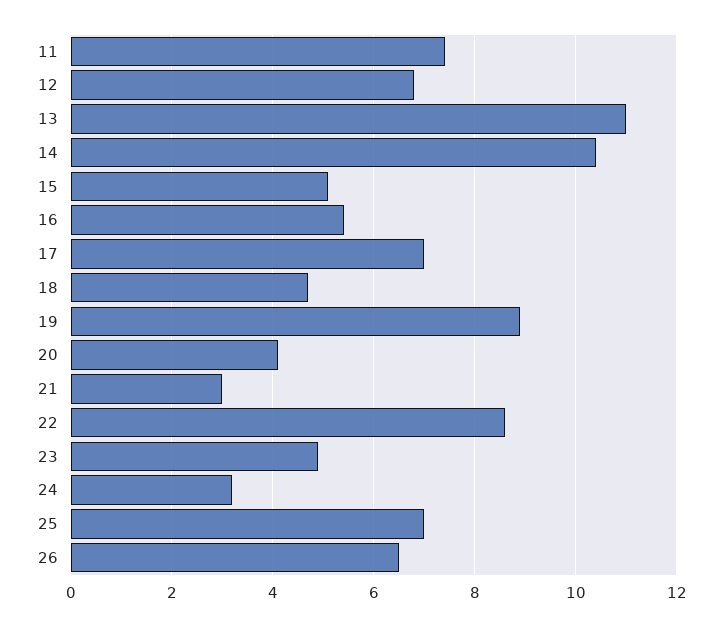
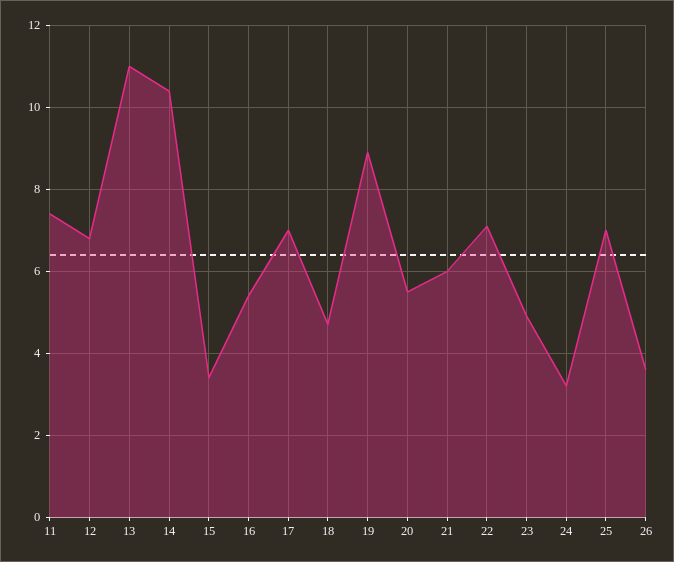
15: 5 -> 3.5
20: 4 -> 5.5
21: 3 -> 6
22: 8.5 -> 7
26: 6.5 -> 3.5

